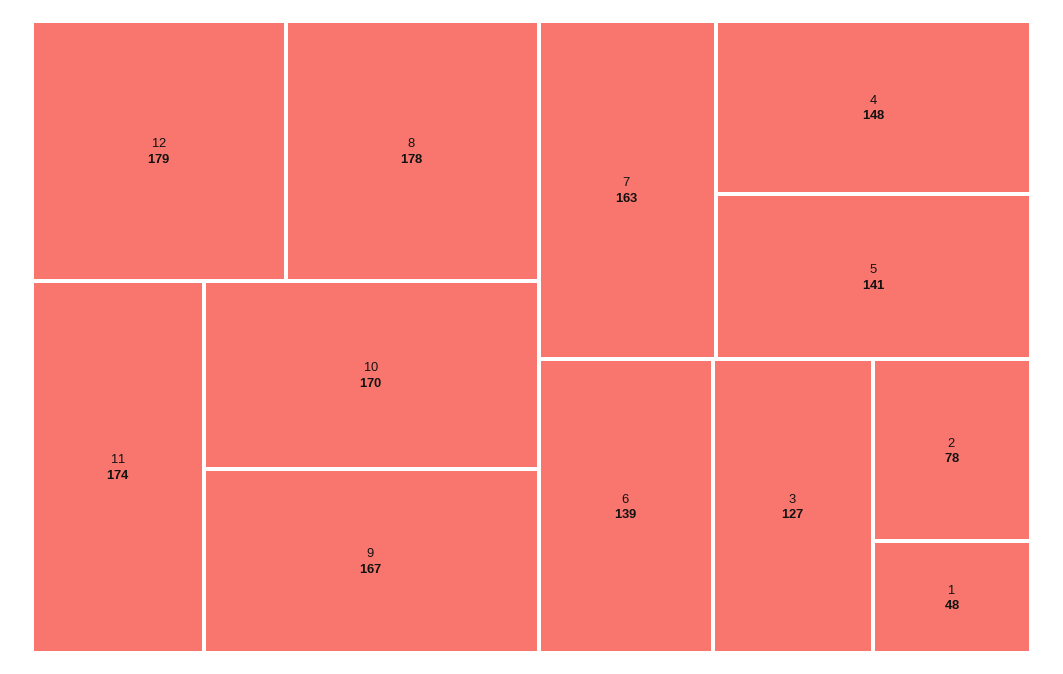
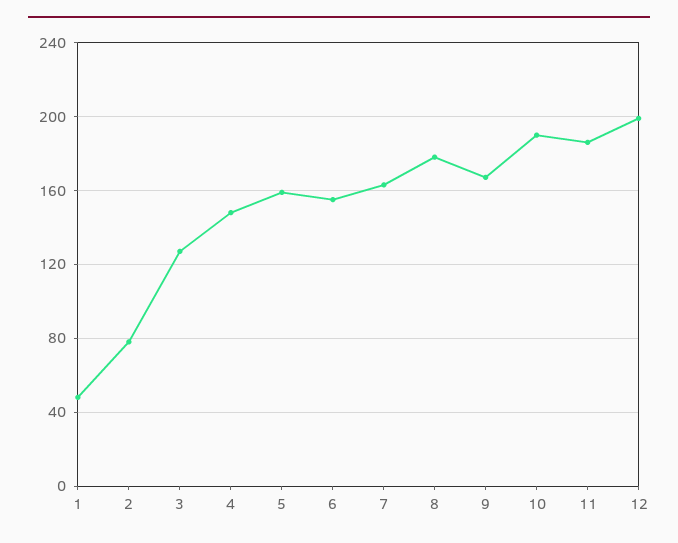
12: 179 -> 200
11: 174 -> 185
10: 170 -> 190
5: 141 -> 160
6: 139 -> 155

